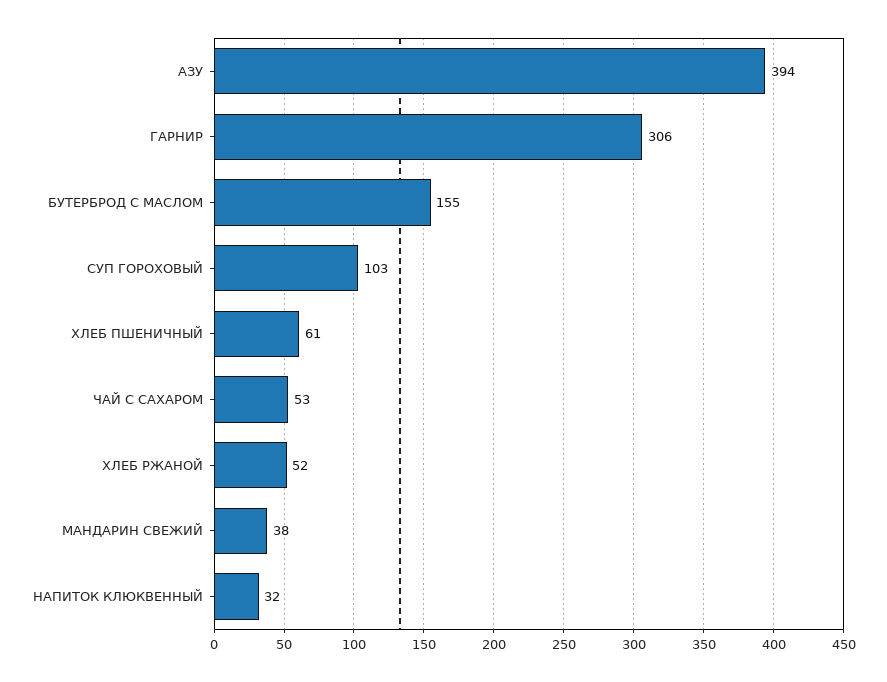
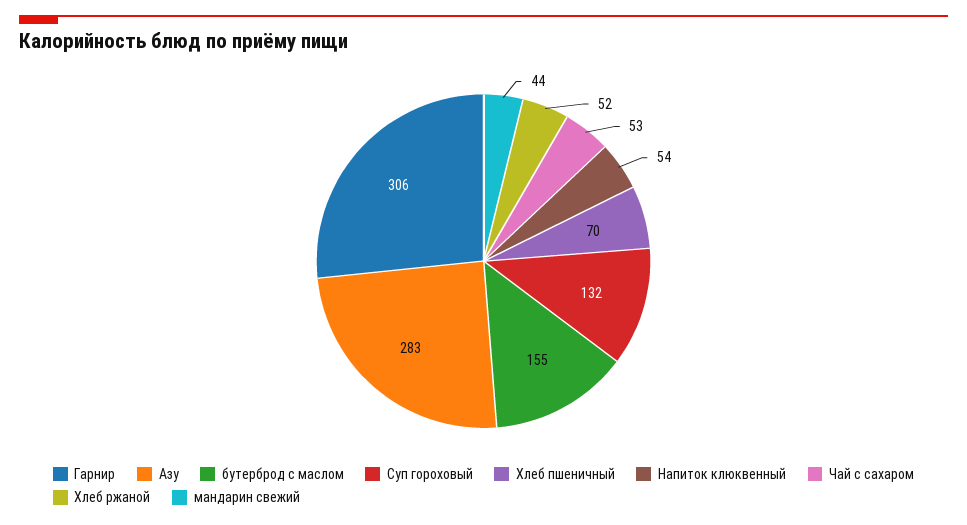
АЗУ: 394 -> 283
СУП ГОРОХОВЫЙ: 103 -> 132
ХЛЕБ ПШЕНИЧНЫЙ: 61 -> 70
МАНДАРИН СВЕЖИЙ: 38 -> 44
НАПИТОК КЛЮКВЕННЫЙ: 32 -> 54

